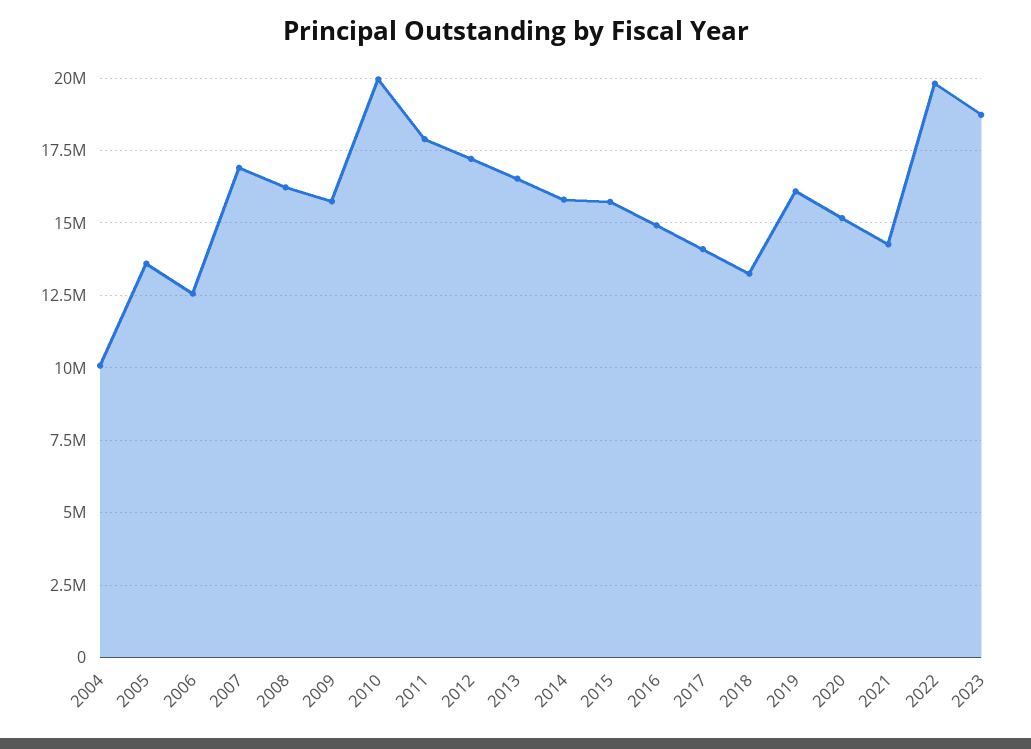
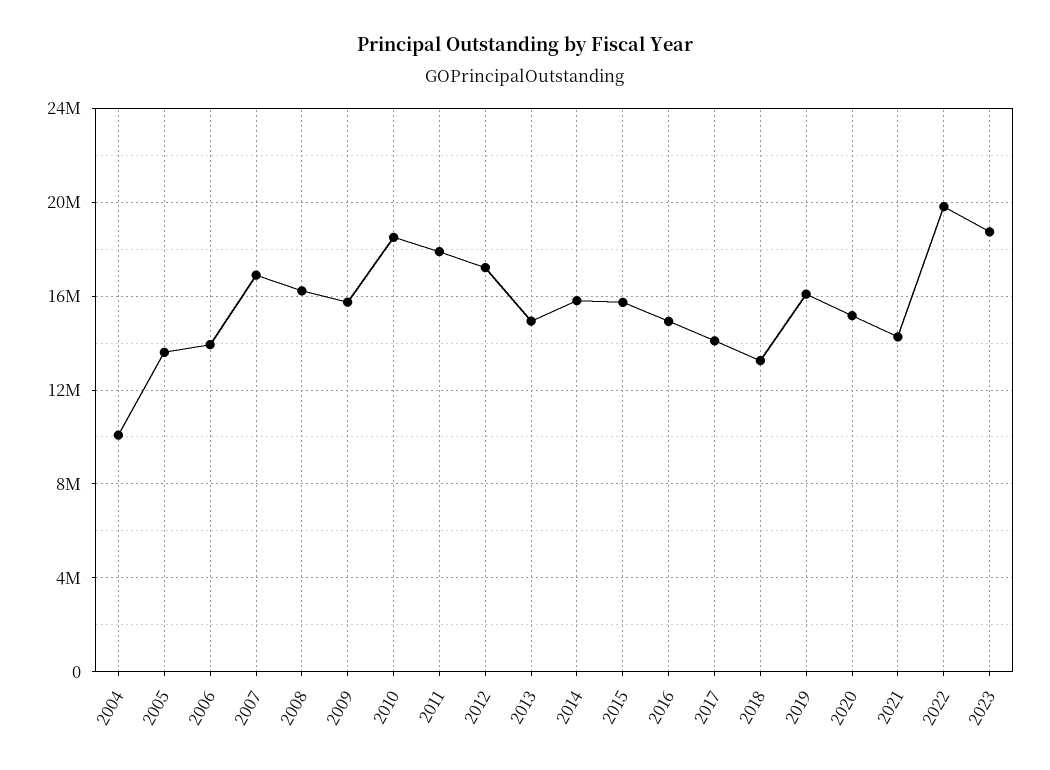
2006: 12500000 -> 14000000
2010: 20000000 -> 18500000
2013: 16500000 -> 15000000

